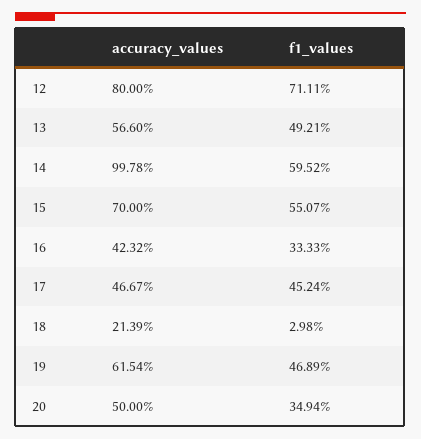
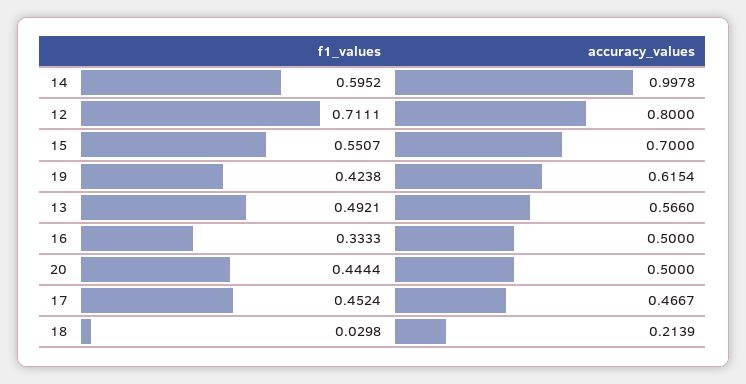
accuracy_values, 16: 0.4232 -> 0.5
f1_values, 19: 0.4689 -> 0.4238
f1_values, 20: 0.3494 -> 0.4444

